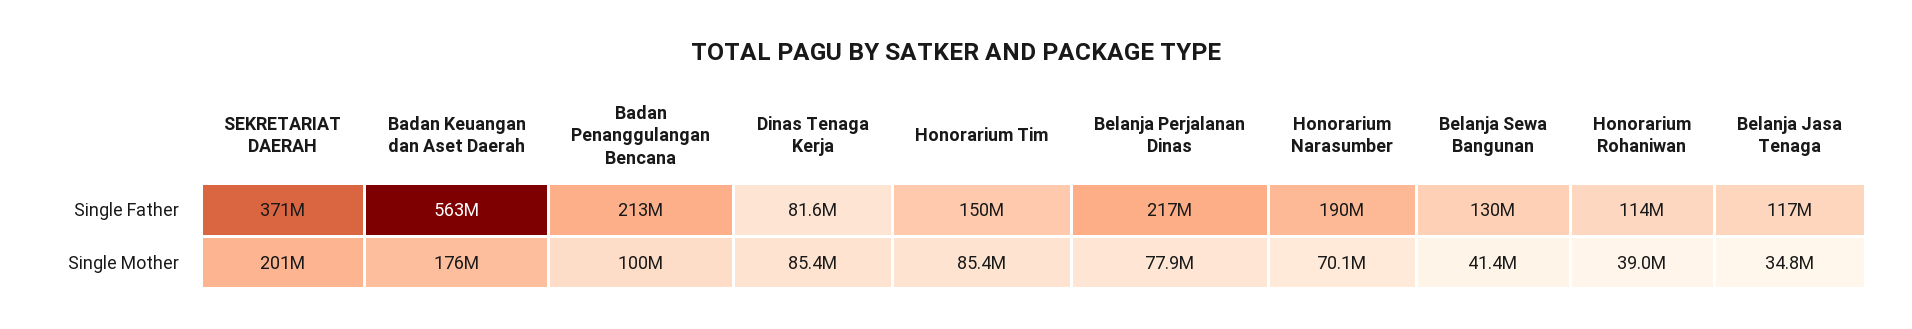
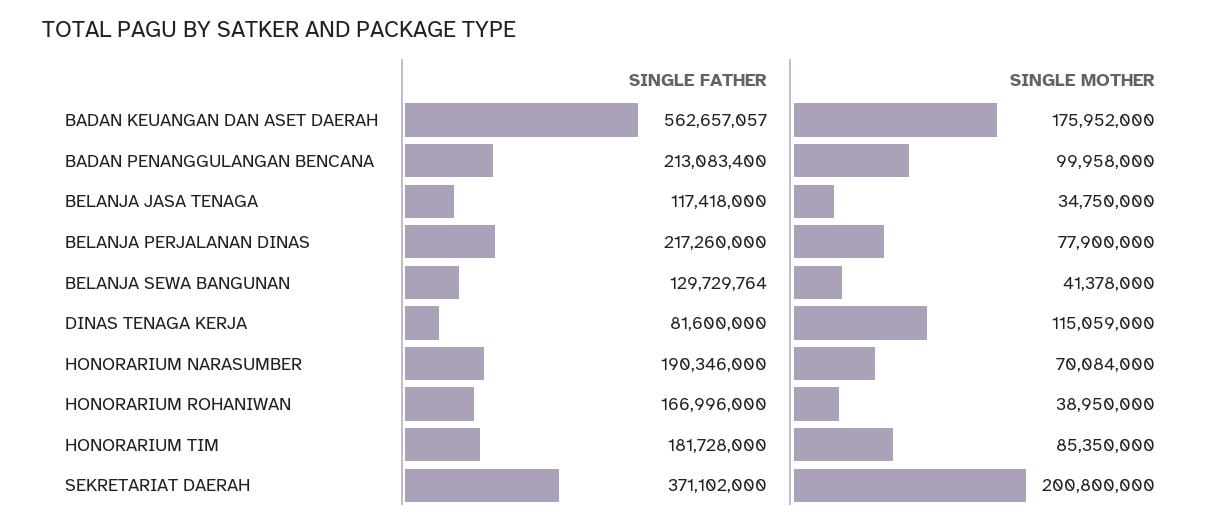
Honorarium Tim, Single Father: 150000000 -> 181728000
Honorarium Rohaniwan, Single Father: 114000000 -> 166996000
Dinas Tenaga Kerja, Single Mother: 85400000 -> 115059000

